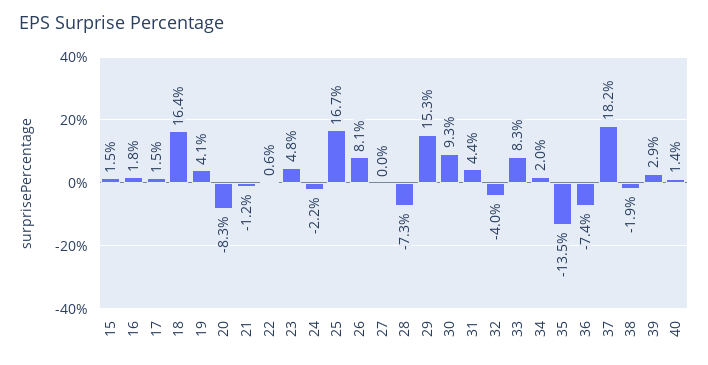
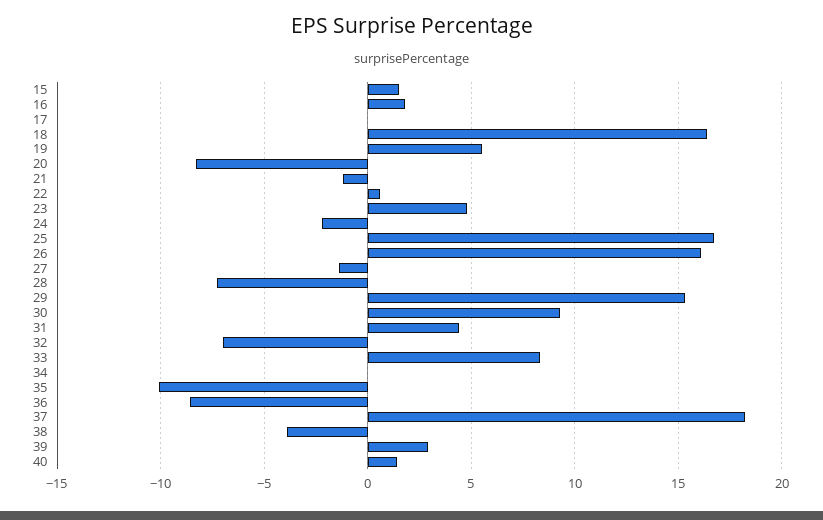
17: 1.5 -> 0
19: 4.1 -> 5.5
26: 8.1 -> 16
27: 0 -> -1.5
32: -4 -> -7
34: 2 -> 0
35: -13.5 -> -10
36: -7.4 -> -8.5
38: -1.9 -> -4

